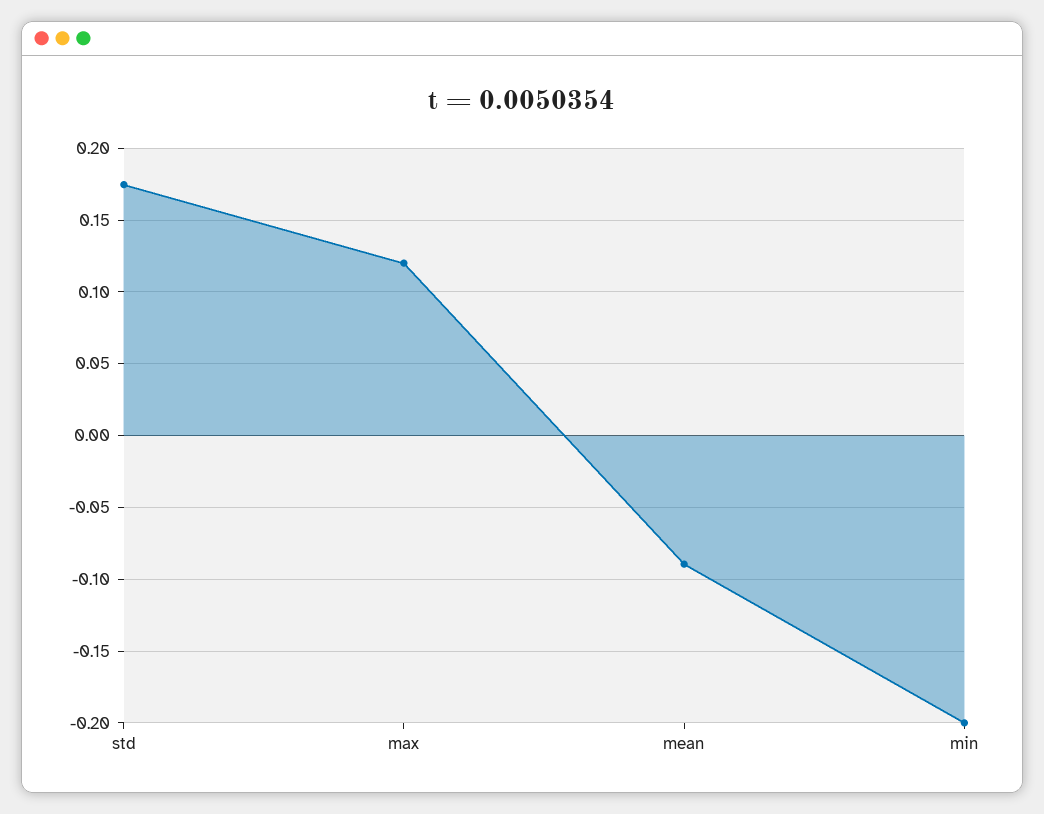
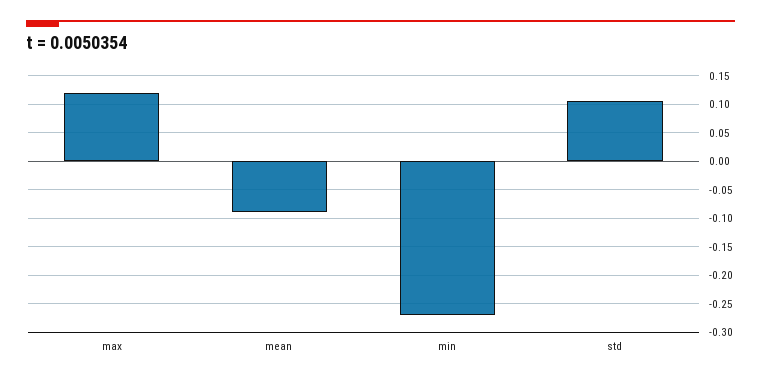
std: 0.175 -> 0.1
min: -0.2 -> -0.275

